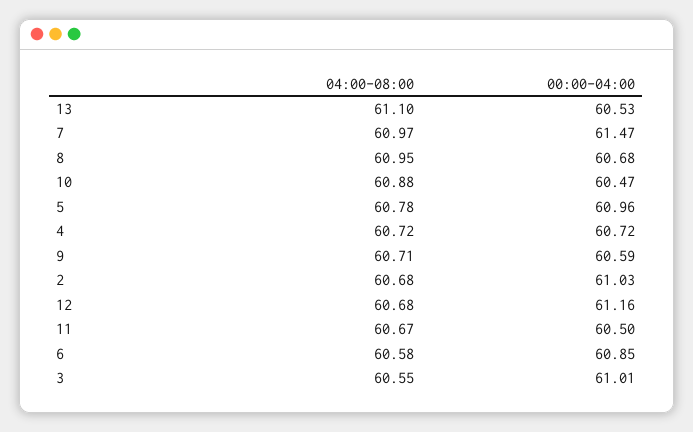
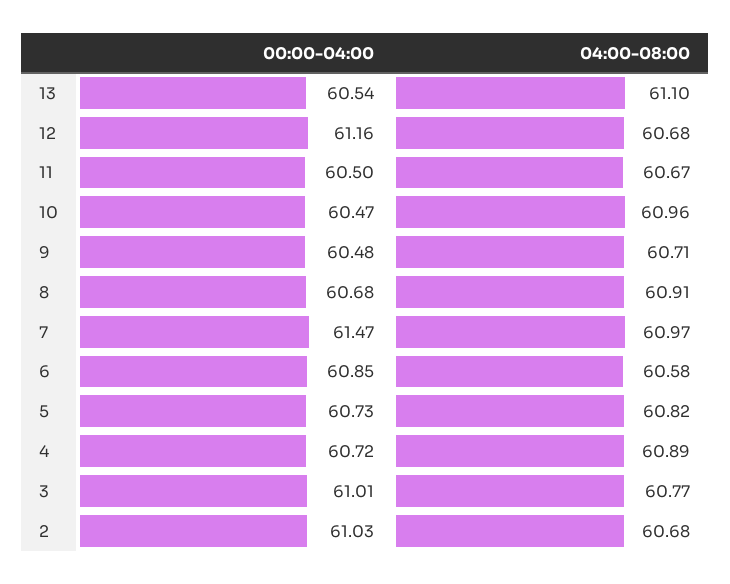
00:00-04:00, 13: 60.53 -> 60.54
04:00-08:00, 8: 60.95 -> 60.91
04:00-08:00, 10: 60.88 -> 60.96
04:00-08:00, 5: 60.78 -> 60.82
00:00-04:00, 5: 60.96 -> 60.73
04:00-08:00, 4: 60.72 -> 60.89
00:00-04:00, 9: 60.59 -> 60.48
04:00-08:00, 3: 60.55 -> 60.77

